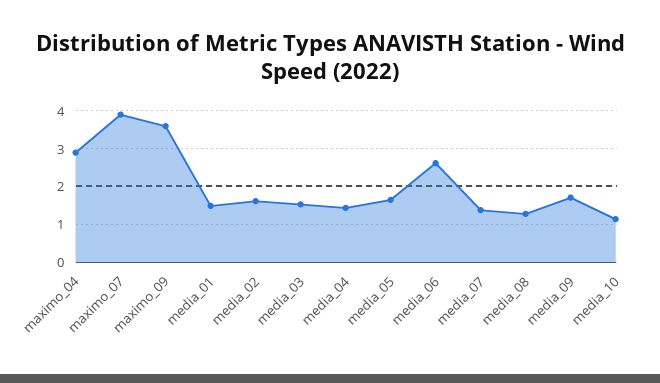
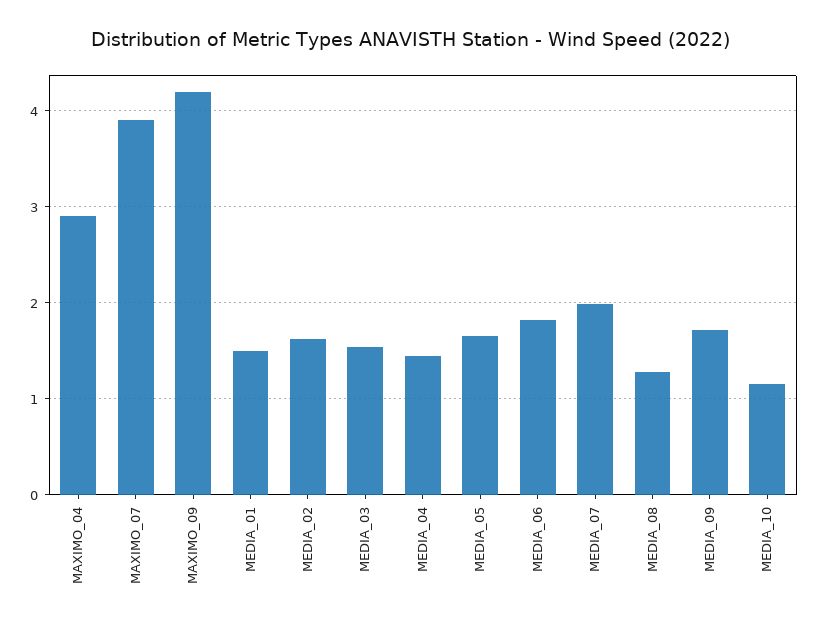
maximo_09: 3.6 -> 4.2
media_06: 2.6 -> 1.8
media_07: 1.4 -> 2

